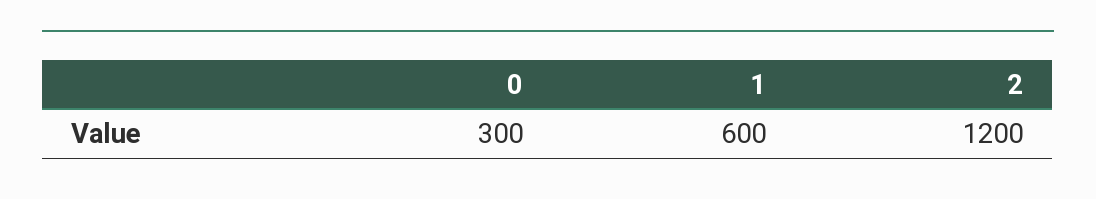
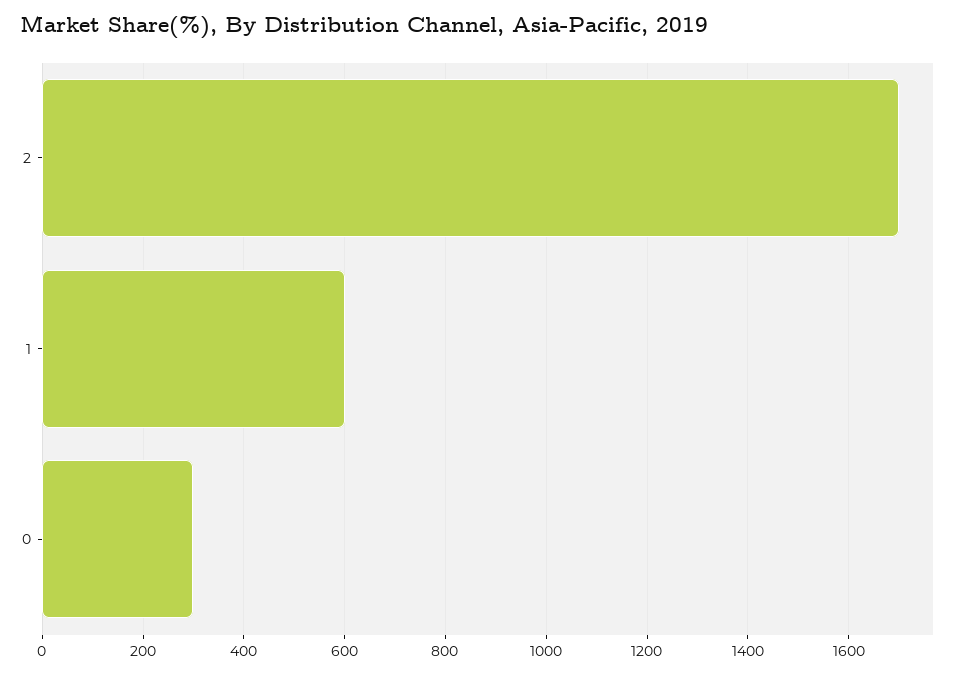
2: 1200 -> 1700

